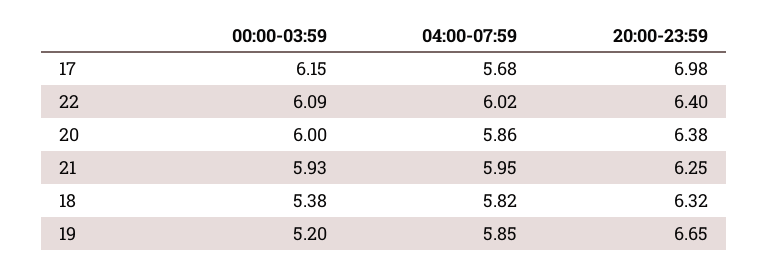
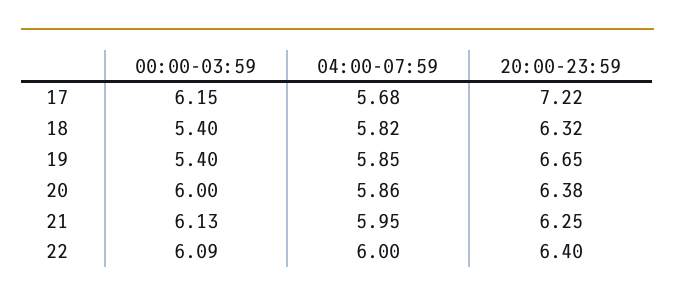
20:00-23:59, 17: 6.98 -> 7.22
04:00-07:59, 22: 6.02 -> 6
00:00-03:59, 21: 5.93 -> 6.13
00:00-03:59, 18: 5.38 -> 5.4
00:00-03:59, 19: 5.2 -> 5.4

